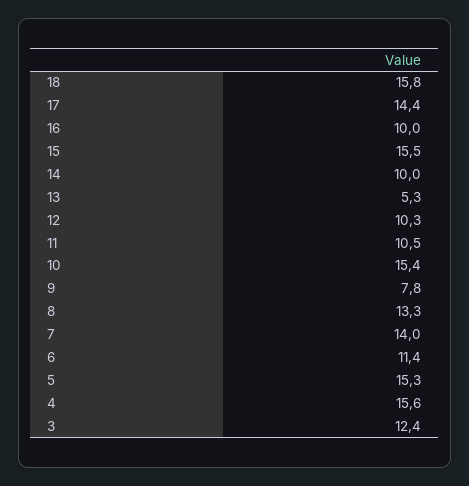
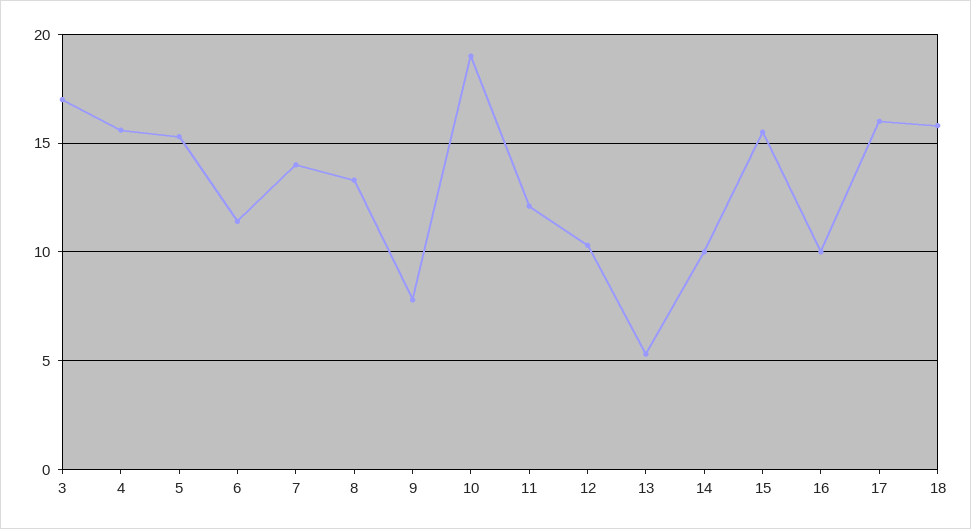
17: 14.4 -> 16
11: 10.5 -> 12
10: 15.4 -> 19
3: 12.4 -> 17

